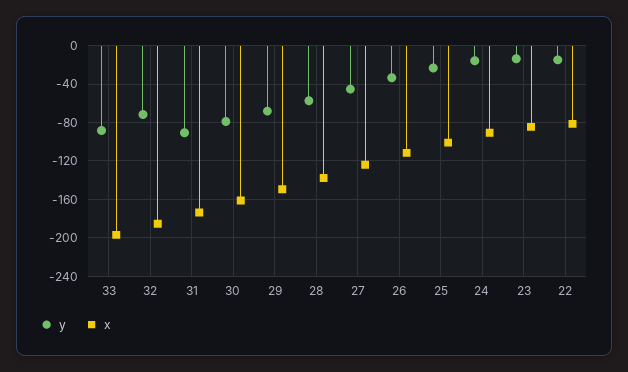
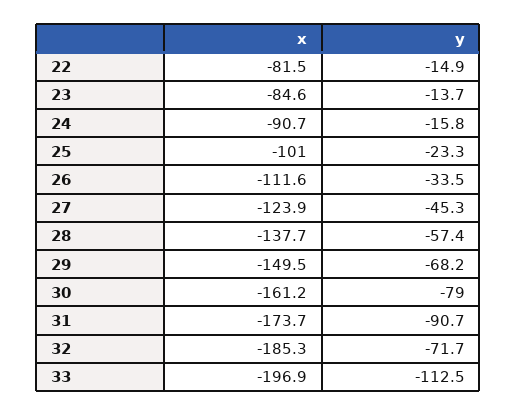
y, 33: -90 -> -112.5

